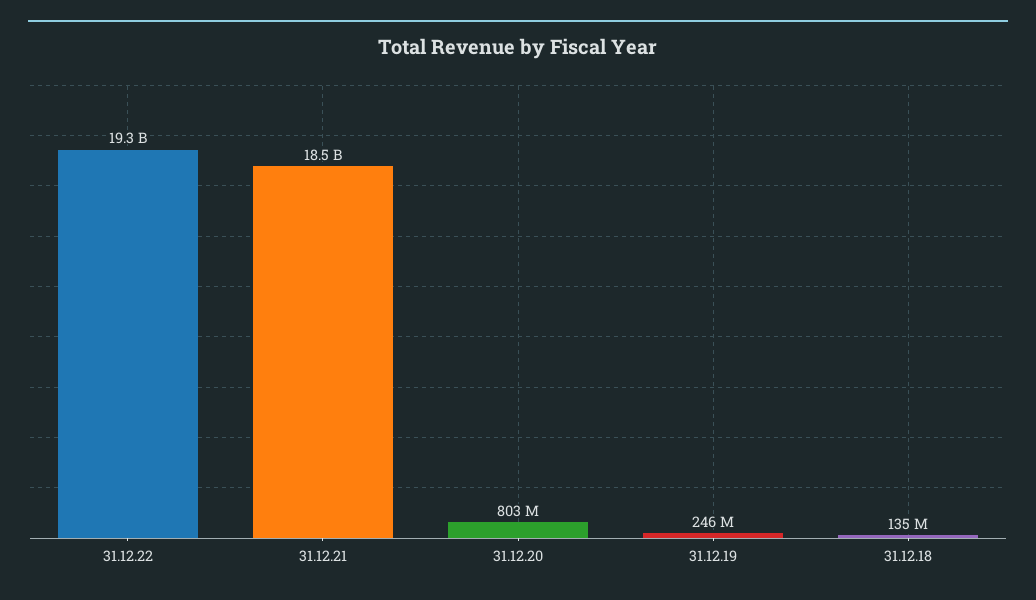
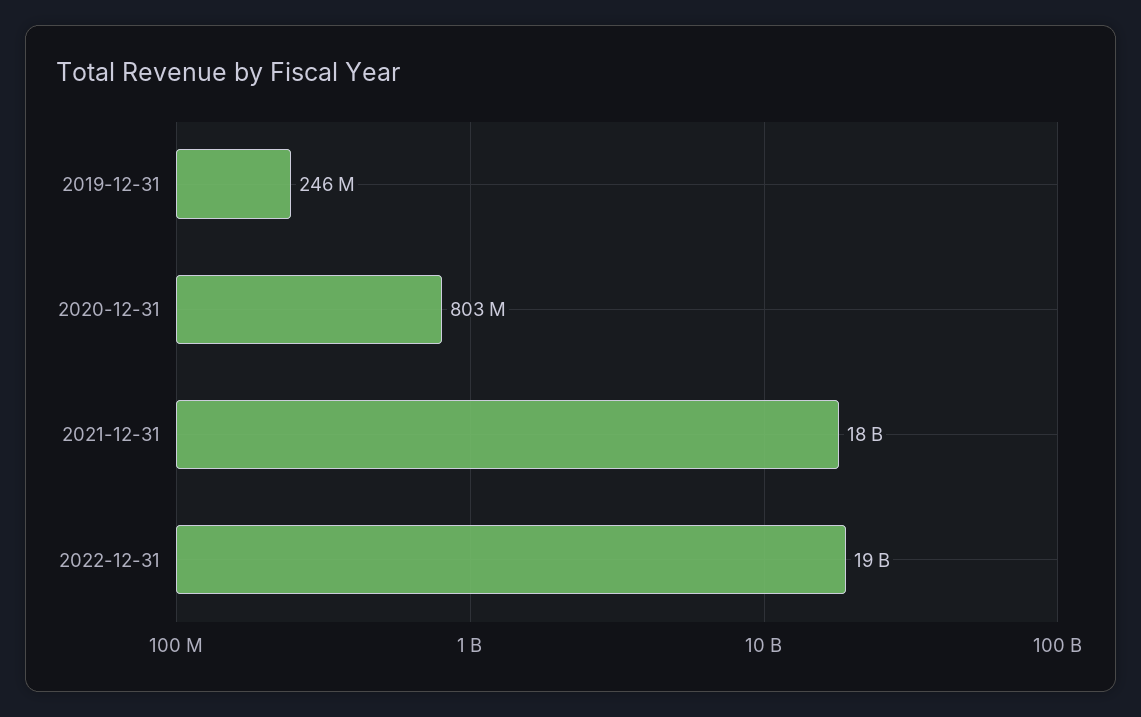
31.12.18: 135000000 -> none

